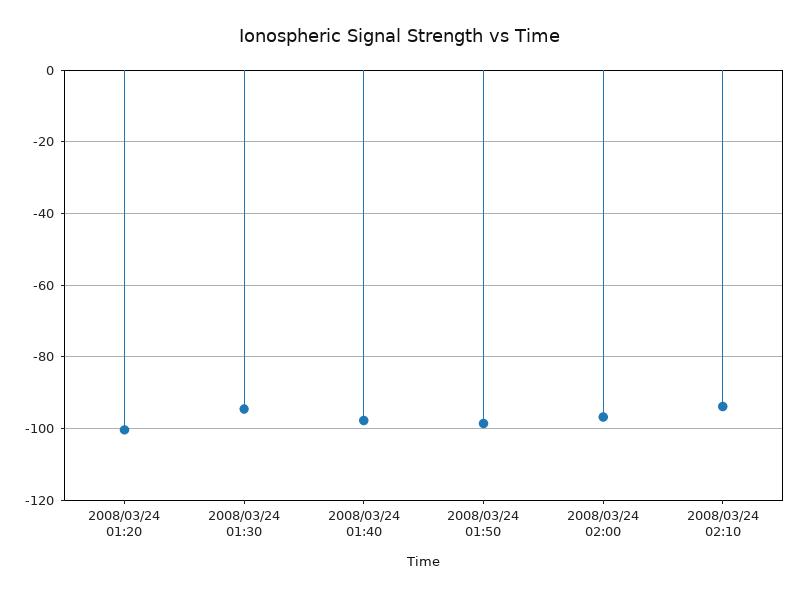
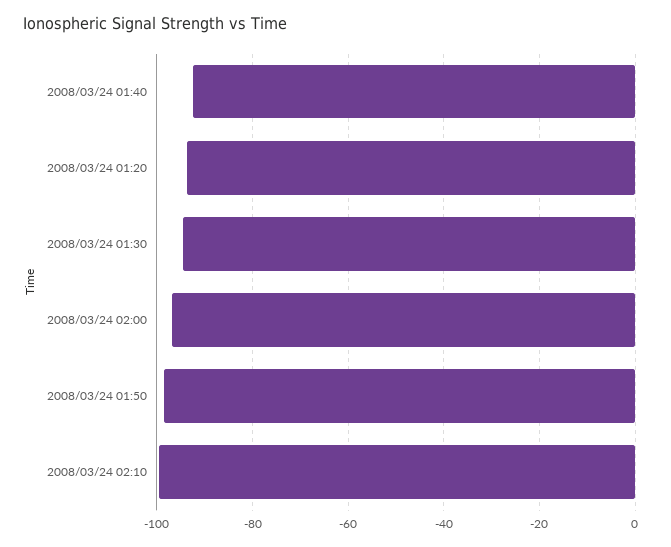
2008/03/24 01:20: -100 -> -94
2008/03/24 01:40: -98 -> -92
2008/03/24 02:10: -94 -> -100

